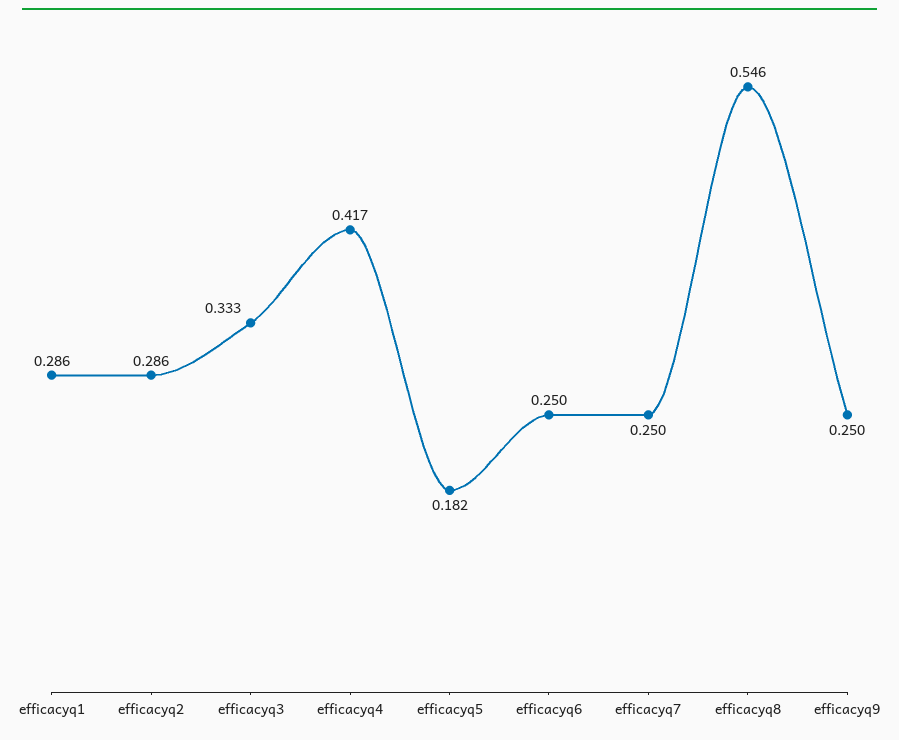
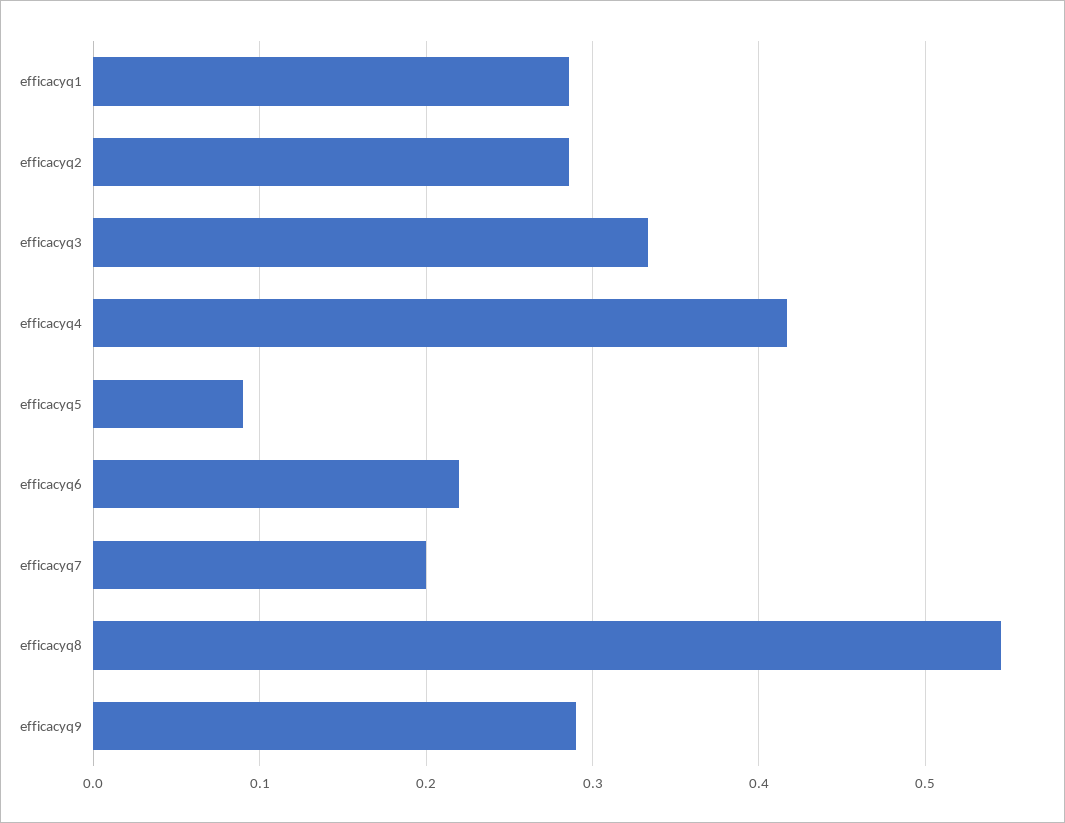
efficacyq5: 0.182 -> 0.09
efficacyq6: 0.25 -> 0.22
efficacyq7: 0.25 -> 0.2
efficacyq9: 0.25 -> 0.29

